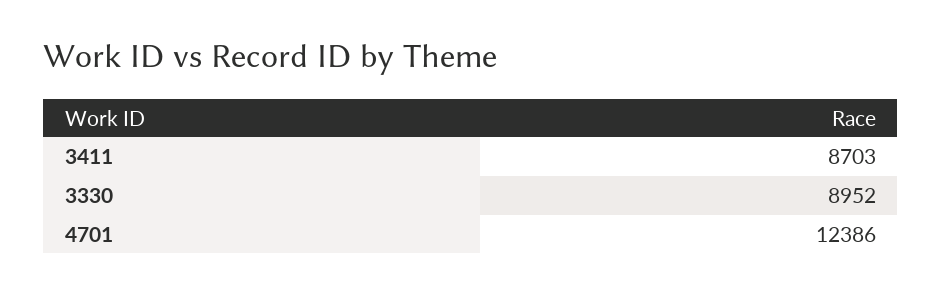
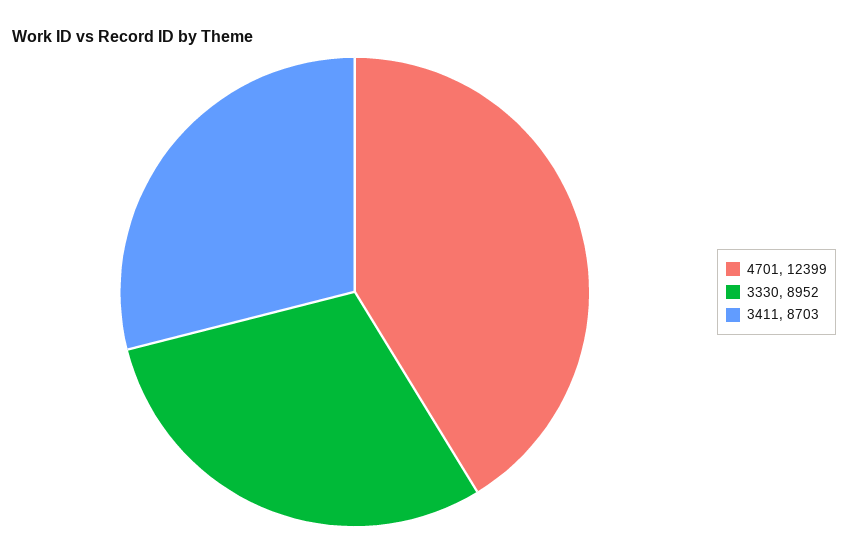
4701: 12386 -> 12399

